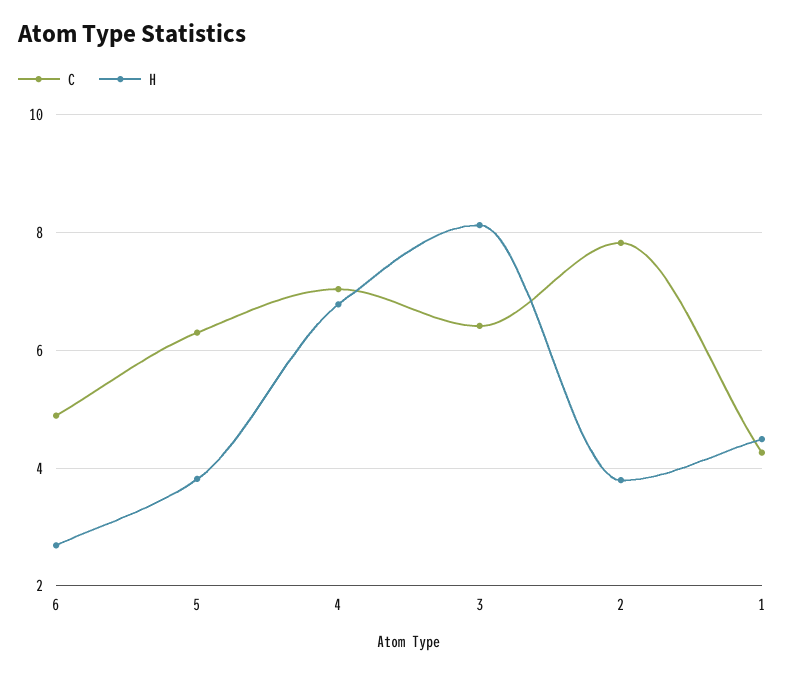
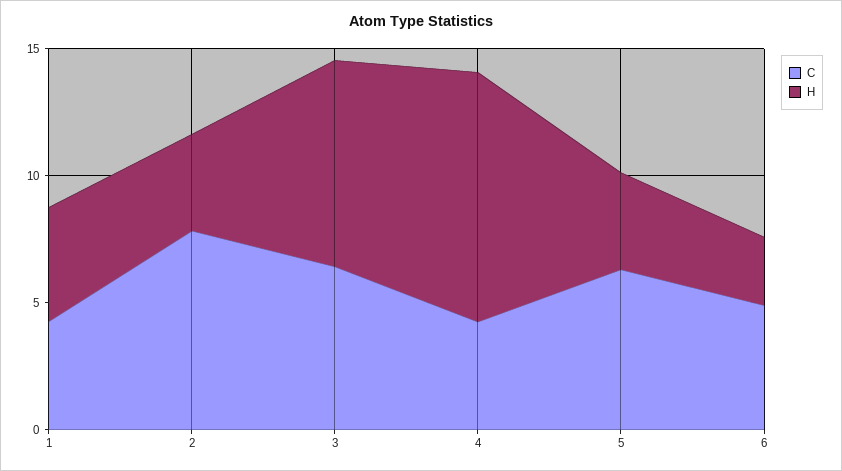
C, 4: 7 -> 4
H, 4: 6.8 -> 10

